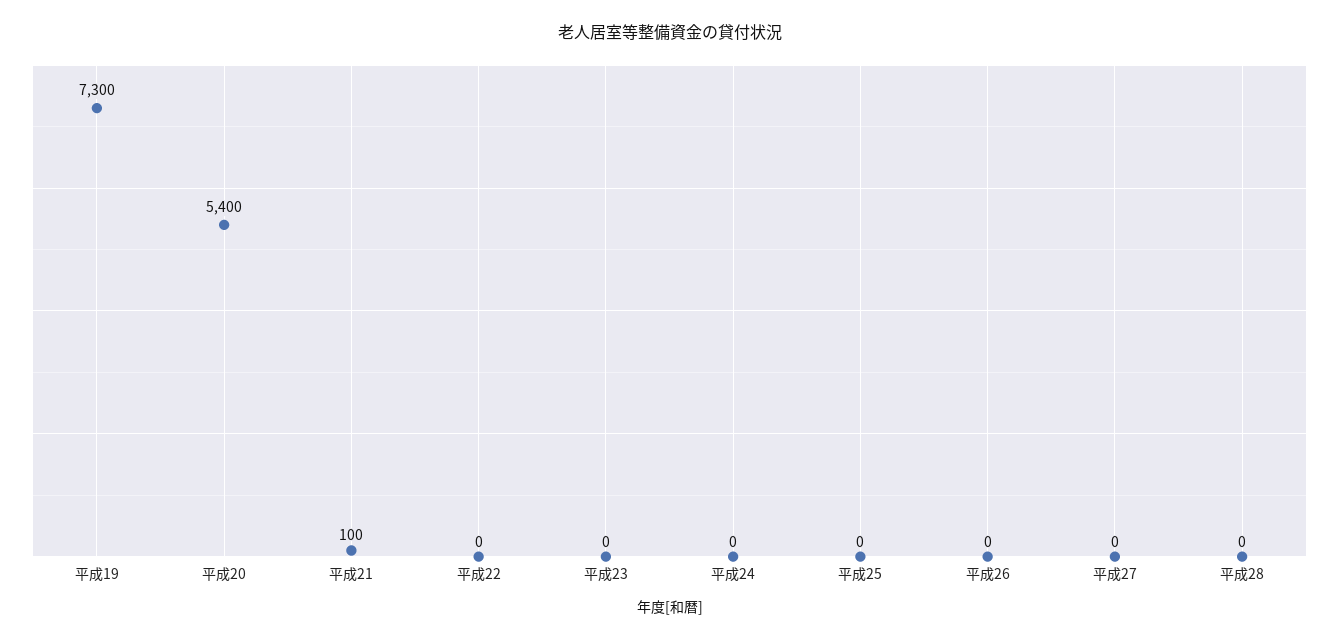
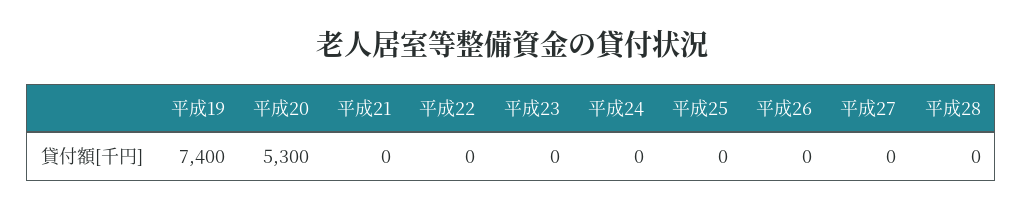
平成19: 7300 -> 7400
平成20: 5400 -> 5300
平成21: 100 -> 0

